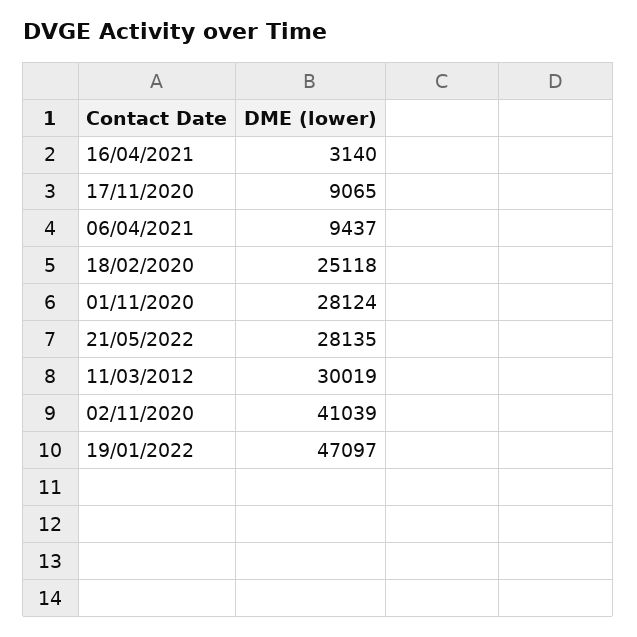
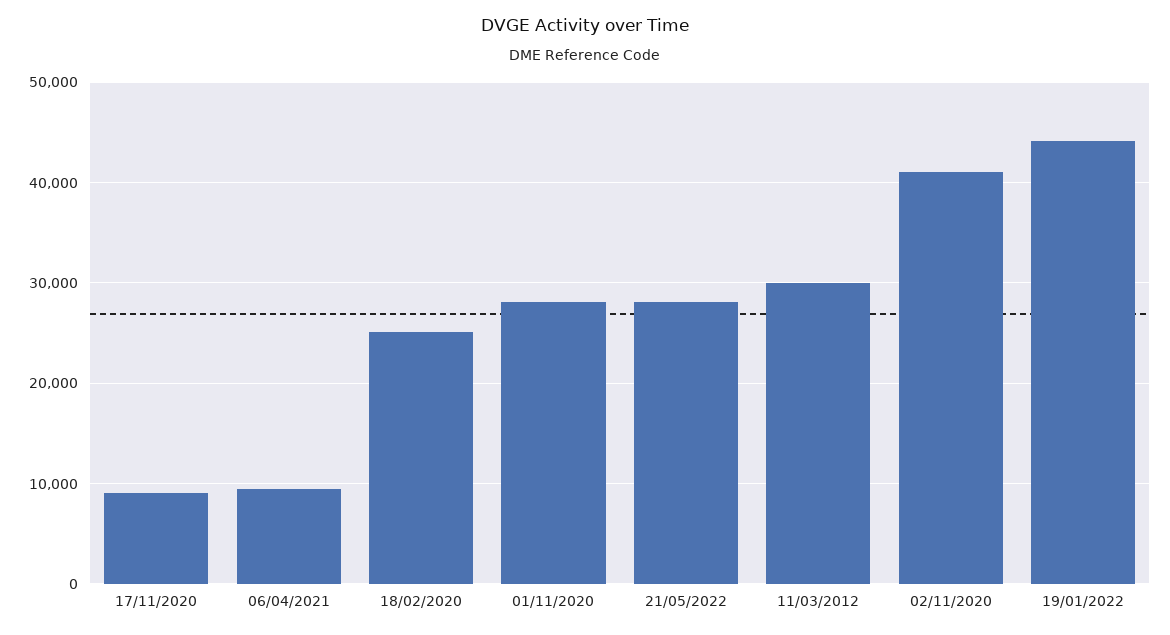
16/04/2021: 3140 -> none
19/01/2022: 47097 -> 44000

